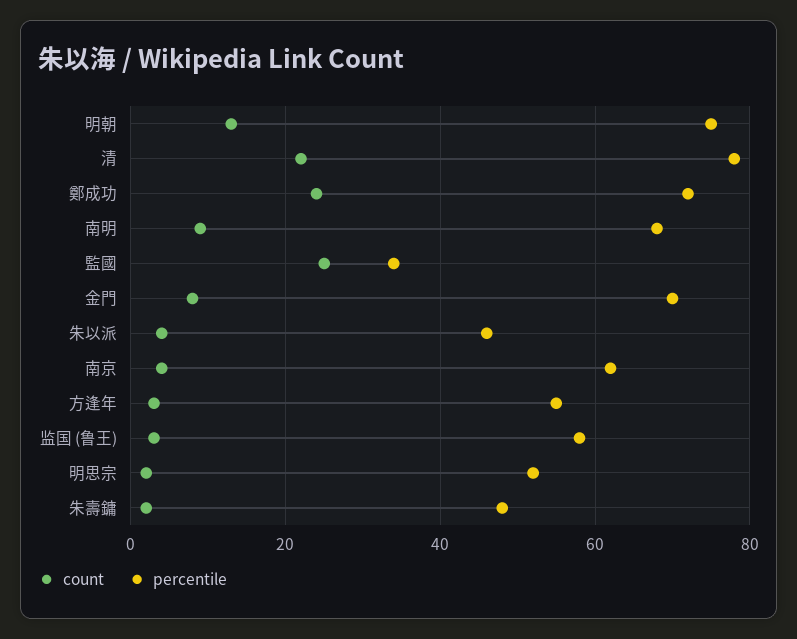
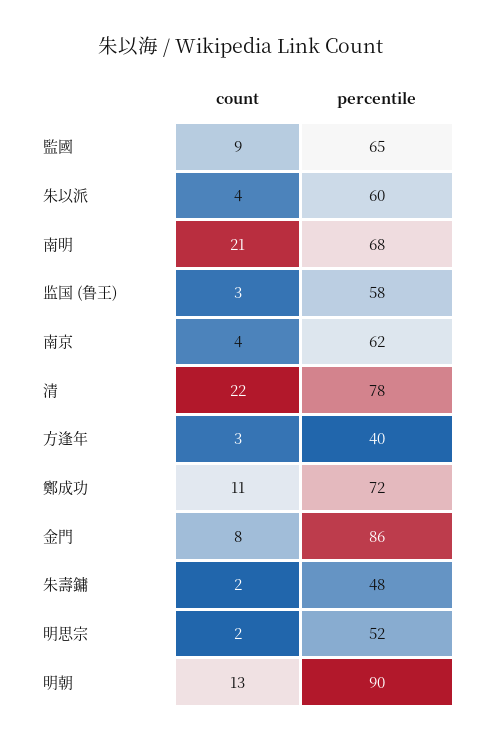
percentile, 明朝: 75 -> 90
count, 鄭成功: 25 -> 11
count, 南明: 10 -> 21
count, 監國: 25 -> 9
percentile, 監國: 35 -> 65
percentile, 金門: 70 -> 86
percentile, 朱以派: 45 -> 60
percentile, 方逢年: 55 -> 40

